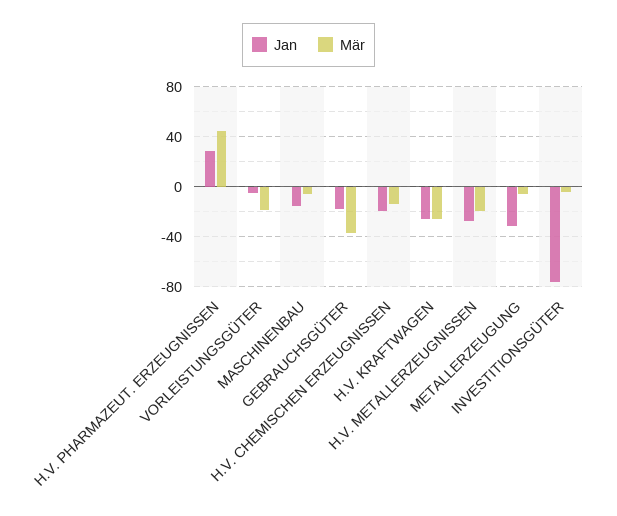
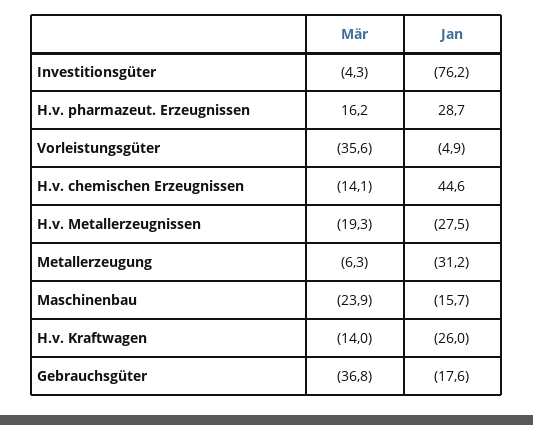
Mär, H.V. PHARMAZEUT. ERZEUGNISSEN: 45 -> 16.2
Mär, VORLEISTUNGSGÜTER: -20 -> -35.6
Mär, MASCHINENBAU: -5 -> -23.9
Jan, H.V. CHEMISCHEN ERZEUGNISSEN: -20 -> 44.6
Mär, H.V. KRAFTWAGEN: -25 -> -14

